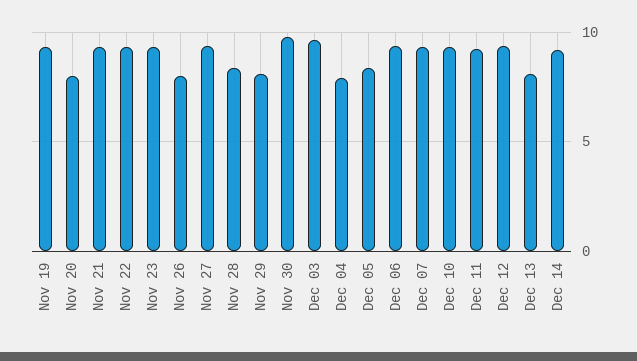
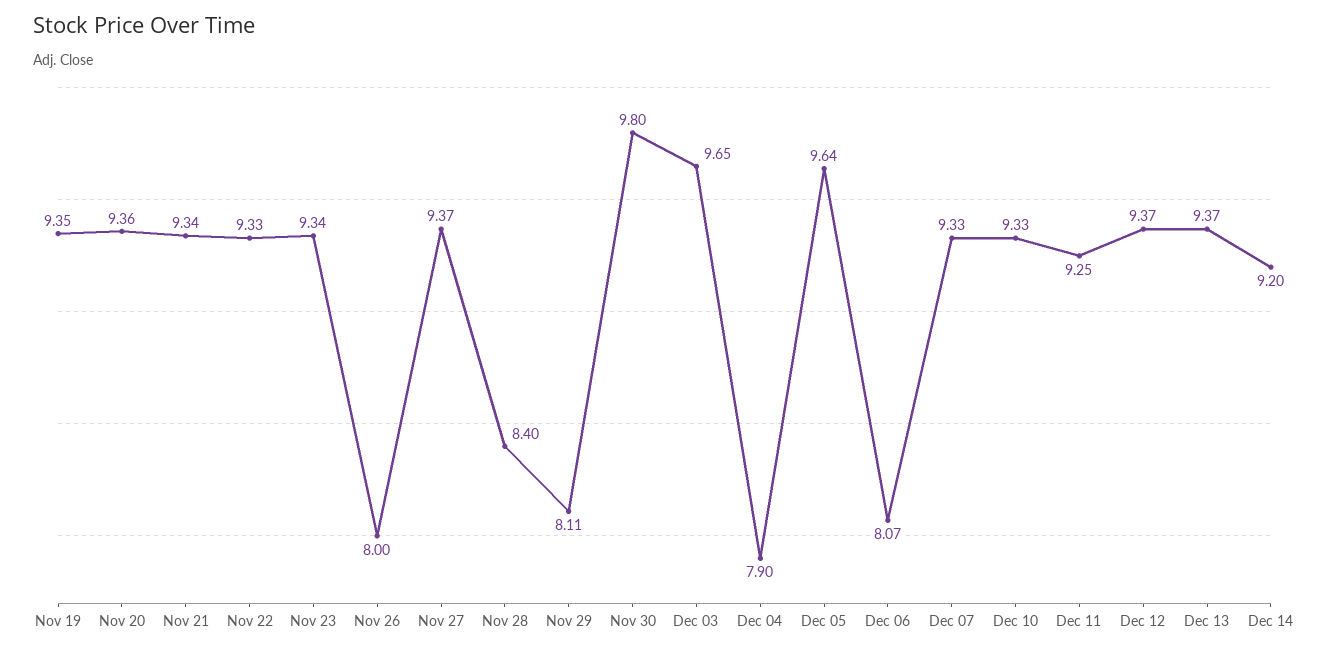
Nov 20: 8 -> 9.36
Dec 05: 8.5 -> 9.64
Dec 06: 9.5 -> 8.07
Dec 13: 8 -> 9.37

